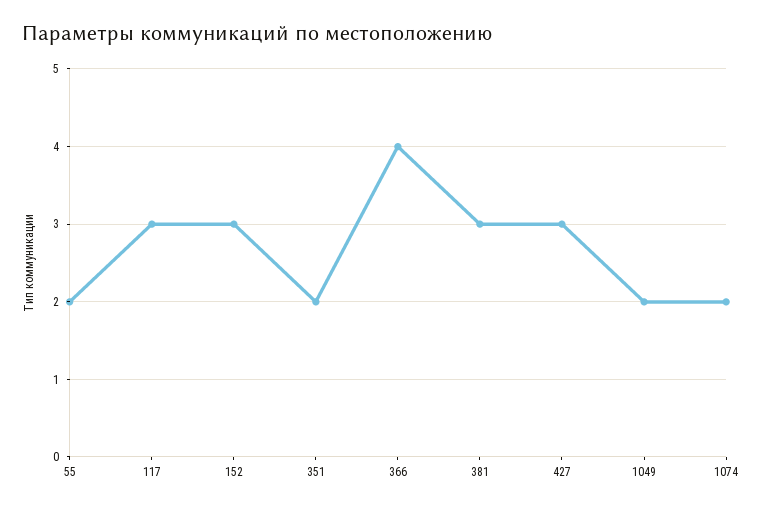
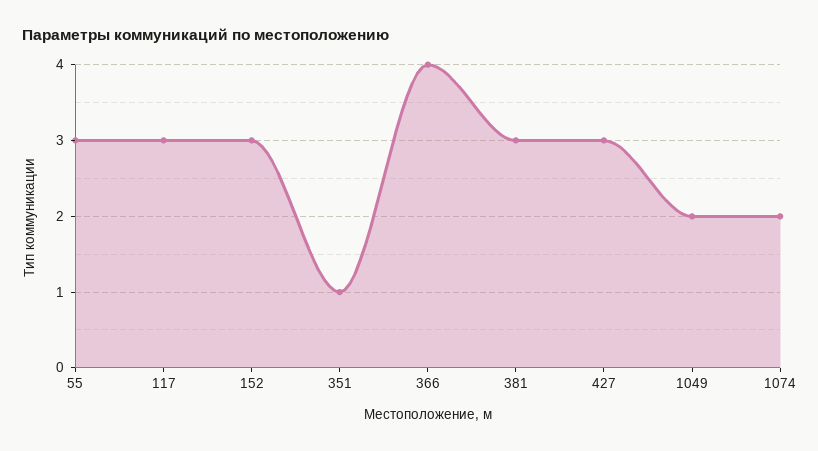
55: 2 -> 3
351: 2 -> 1

